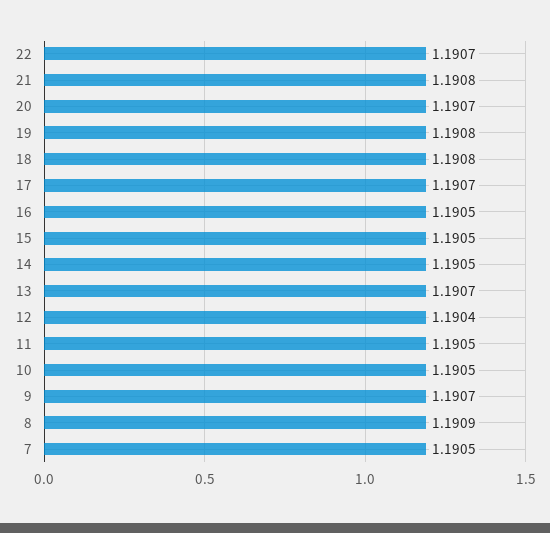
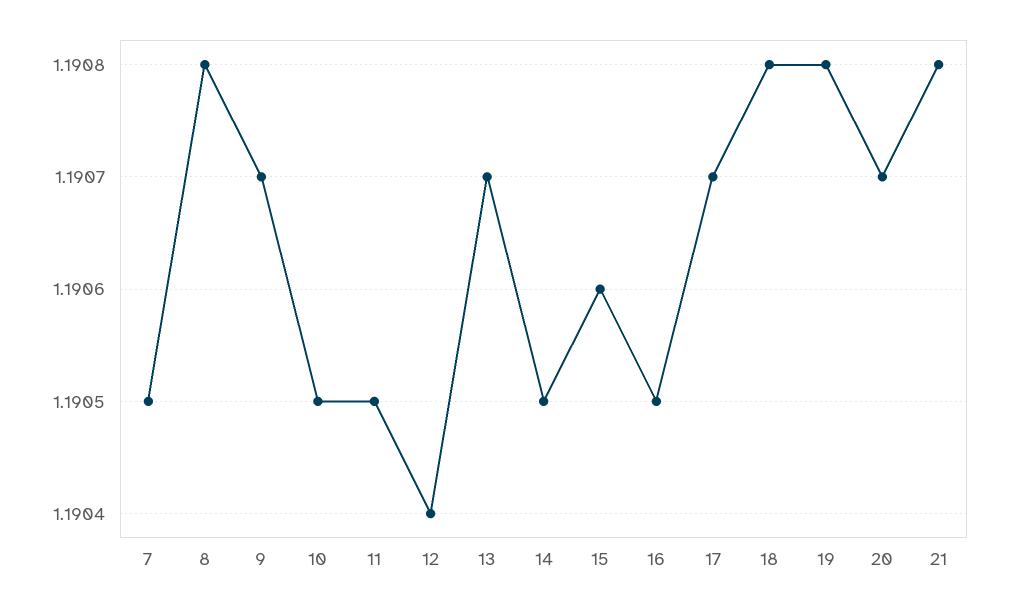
22: 1.1907 -> none
15: 1.1905 -> 1.1906
8: 1.1909 -> 1.1908

